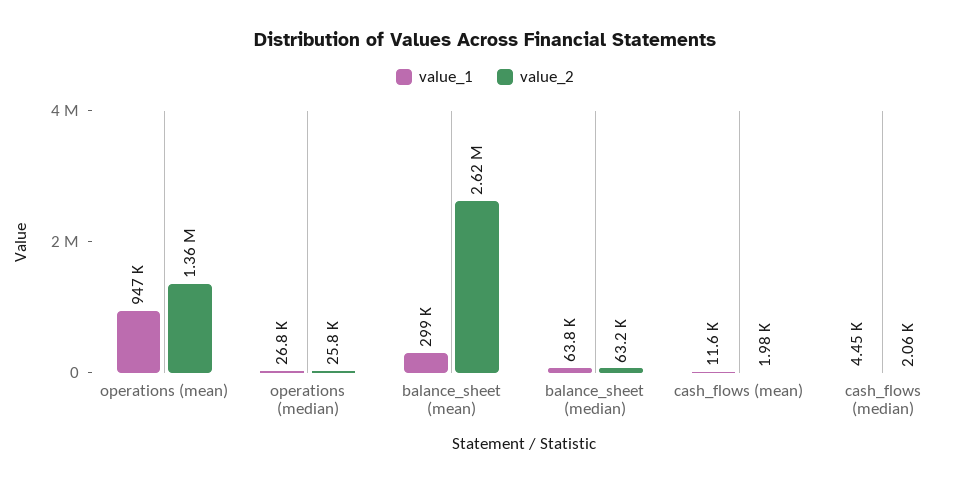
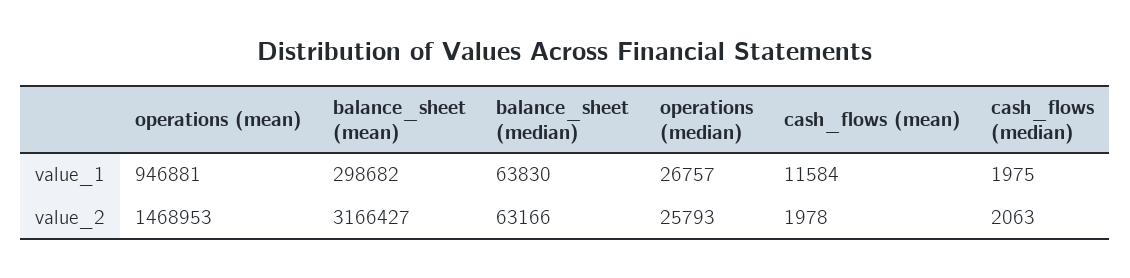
value_2, operations (mean): 1360000 -> 1468953
value_2, balance_sheet (mean): 2620000 -> 3166427
value_1, cash_flows (median): 4450 -> 1975

